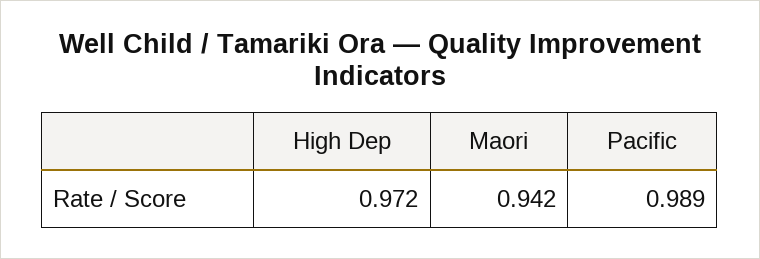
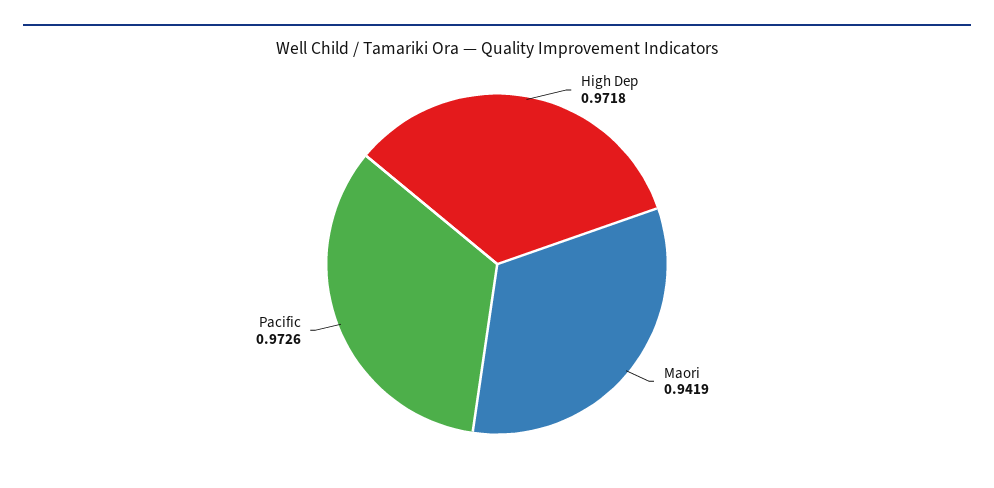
Pacific: 0.989 -> 0.9726

